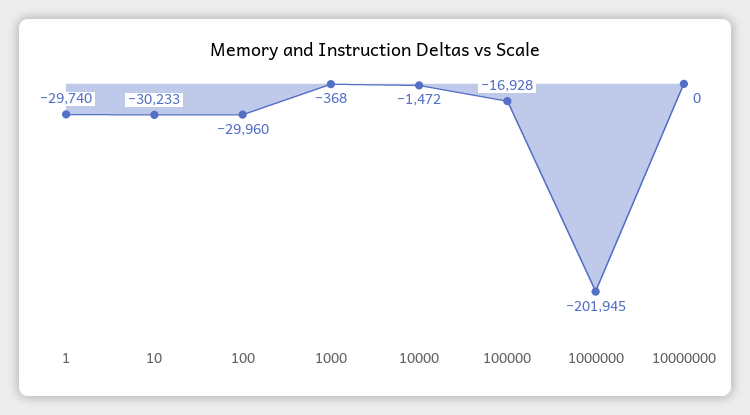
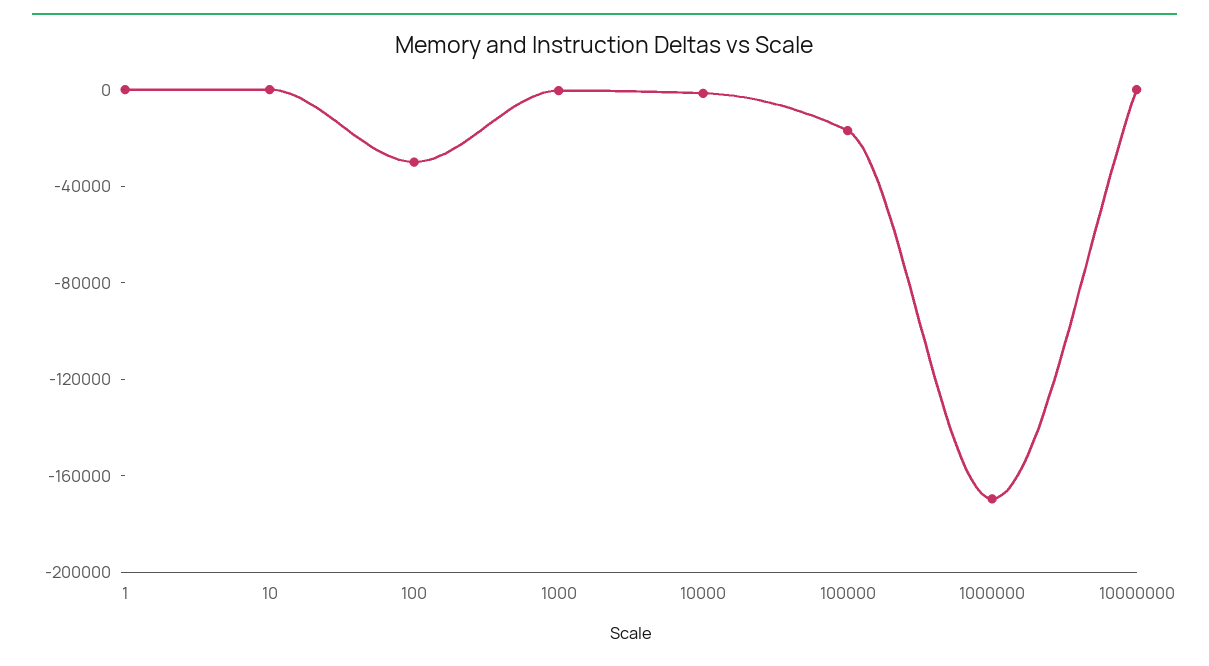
1: -29740 -> 0
10: -30233 -> 0
1000000: -201945 -> -170000

